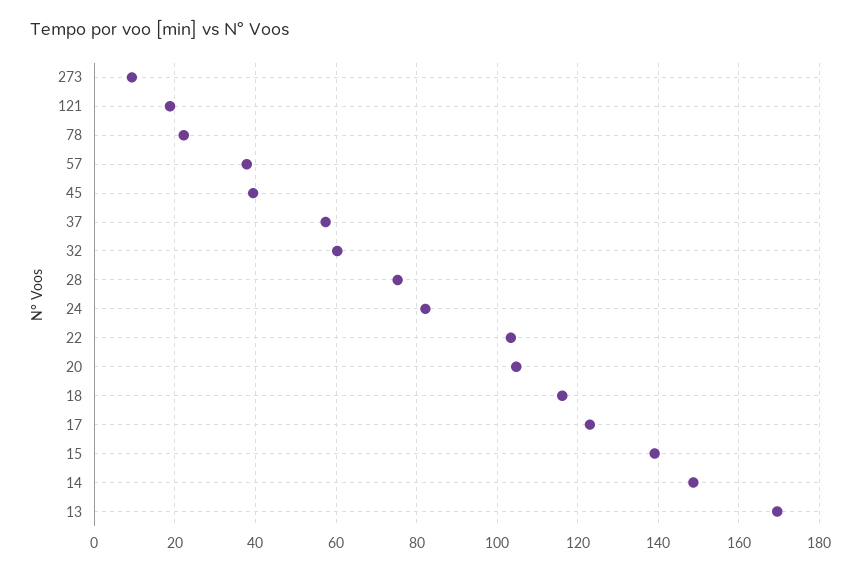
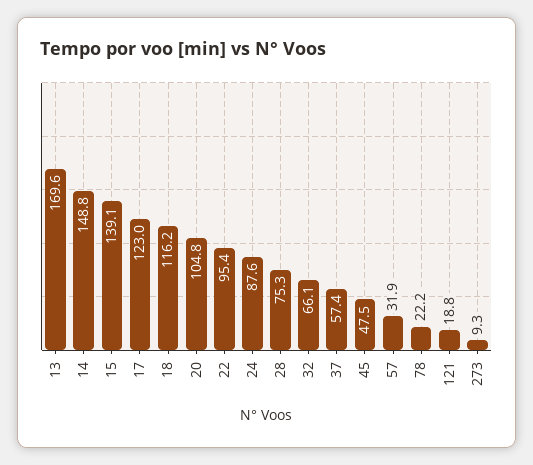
57: 38 -> 31.9
45: 40 -> 47.5
32: 60 -> 66.1
24: 82 -> 87.6
22: 104 -> 95.4

